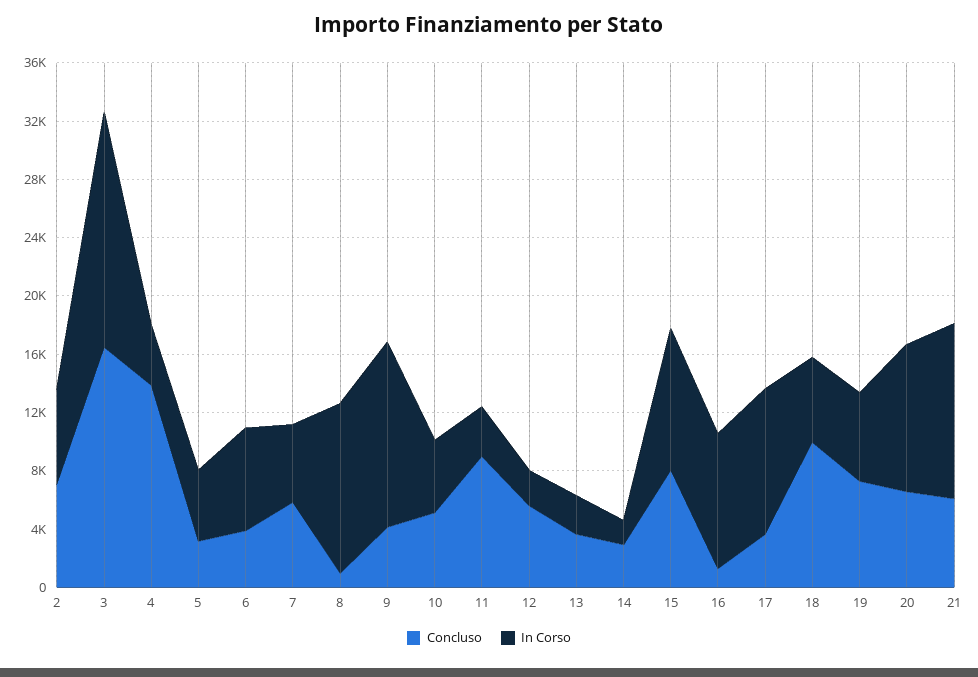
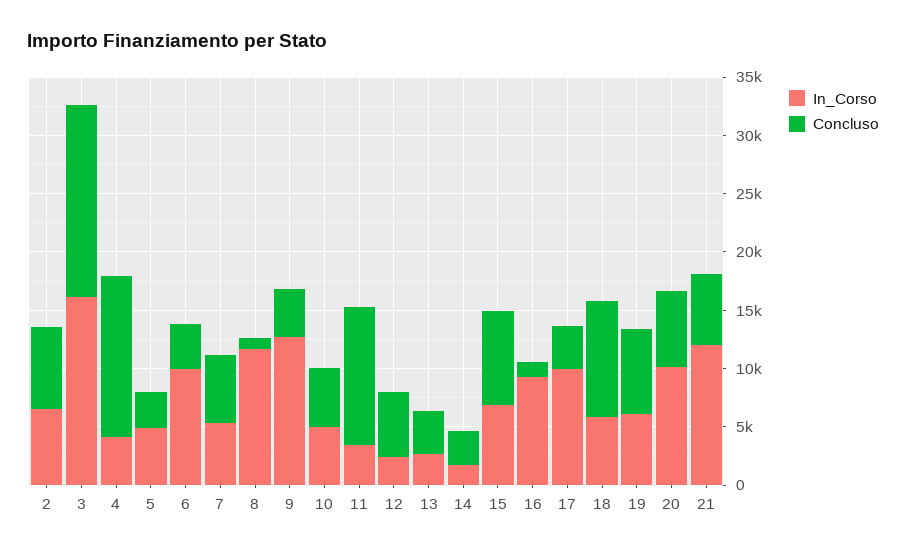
In Corso, 6: 7000 -> 10000
Concluso, 11: 9000 -> 12000
In Corso, 15: 10000 -> 7000

